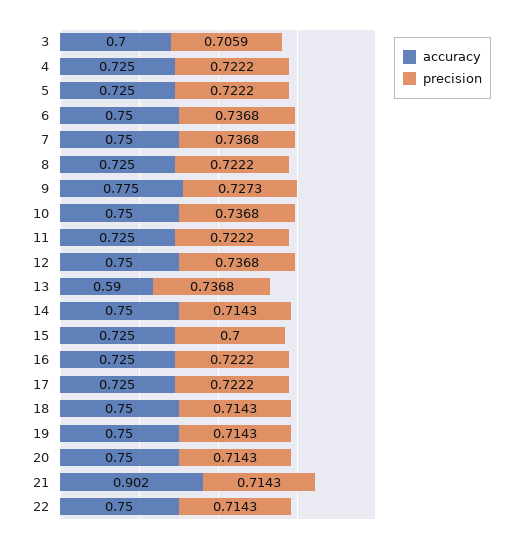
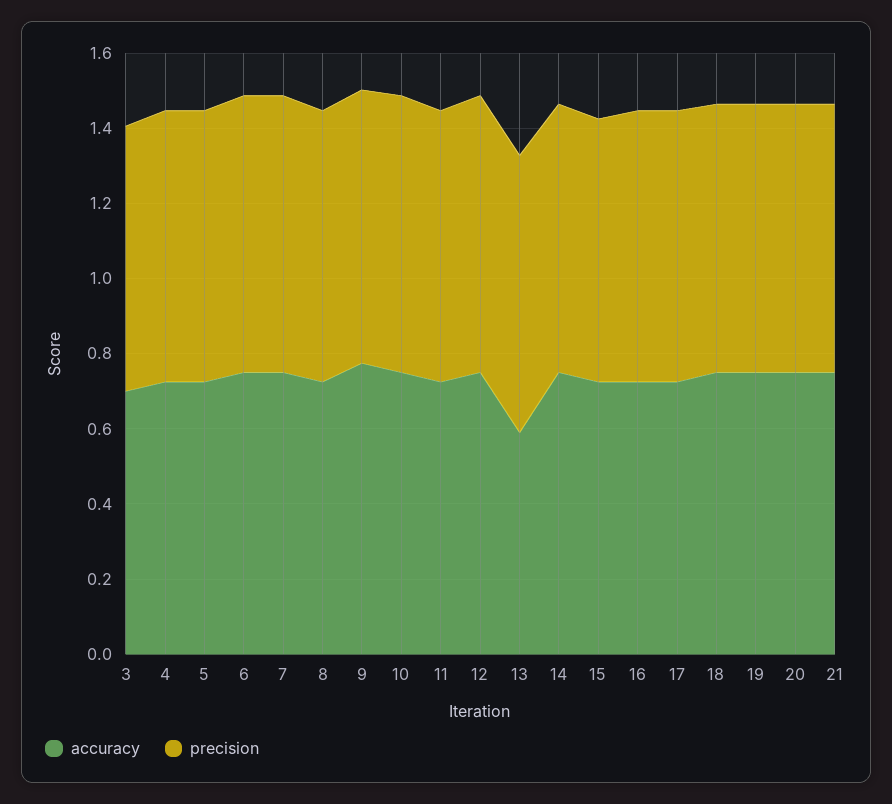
accuracy, 21: 0.902 -> 0.75
accuracy, 22: 0.75 -> none
precision, 22: 0.7143 -> none

